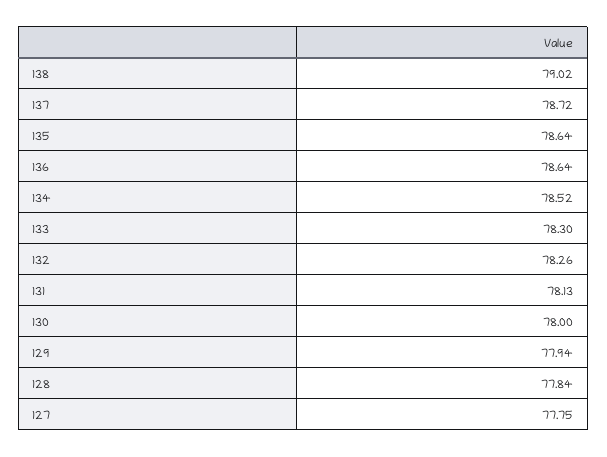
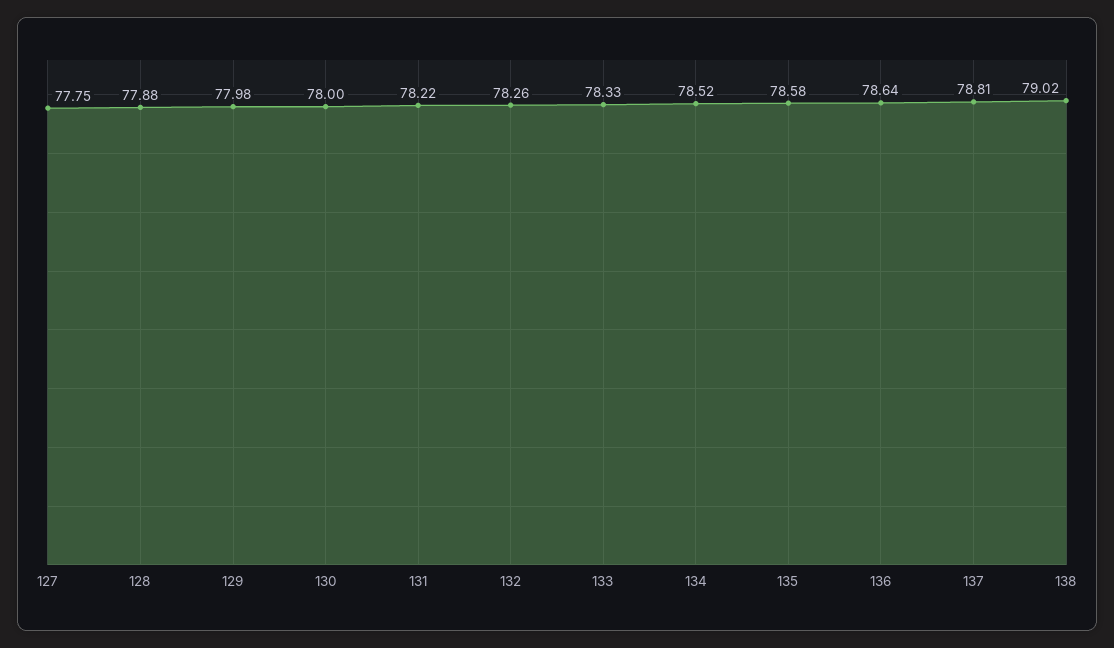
137: 78.72 -> 78.81
135: 78.64 -> 78.58
133: 78.3 -> 78.33
131: 78.13 -> 78.22
129: 77.94 -> 77.98
128: 77.84 -> 77.88

